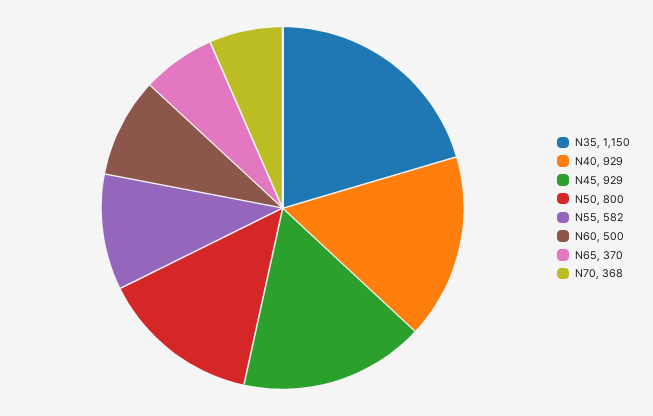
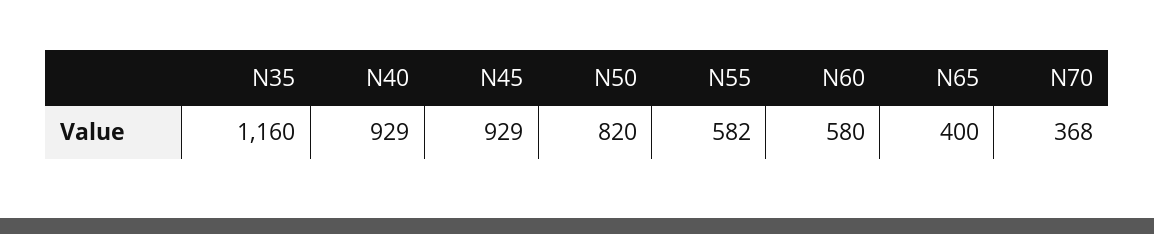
N35: 1150 -> 1160
N50: 800 -> 820
N60: 500 -> 580
N65: 370 -> 400

